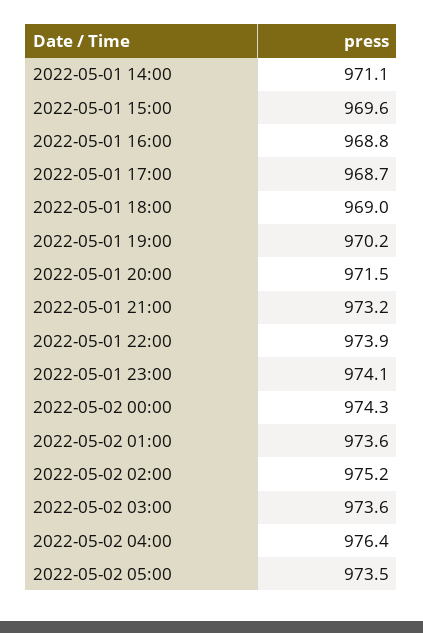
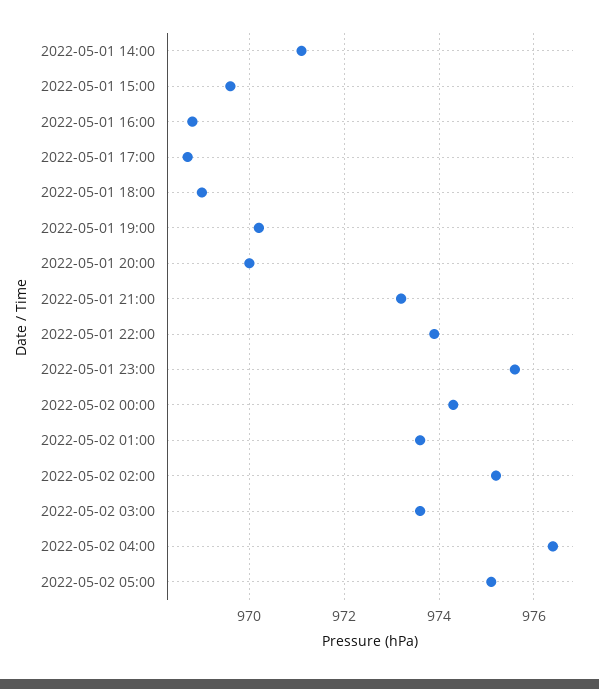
2022-05-01 20:00: 971.5 -> 970
2022-05-01 23:00: 974.1 -> 975.5
2022-05-02 05:00: 973.5 -> 975

